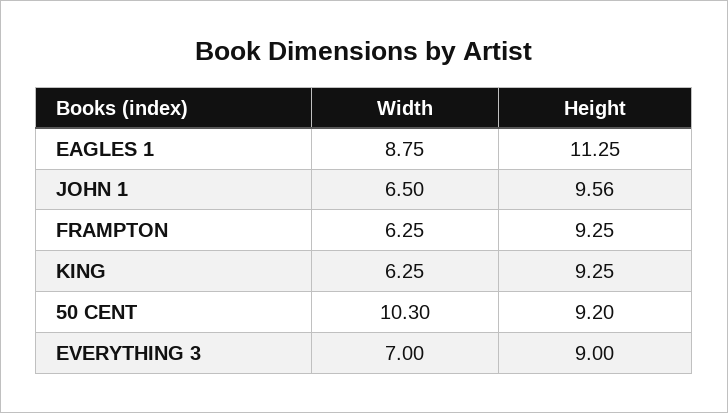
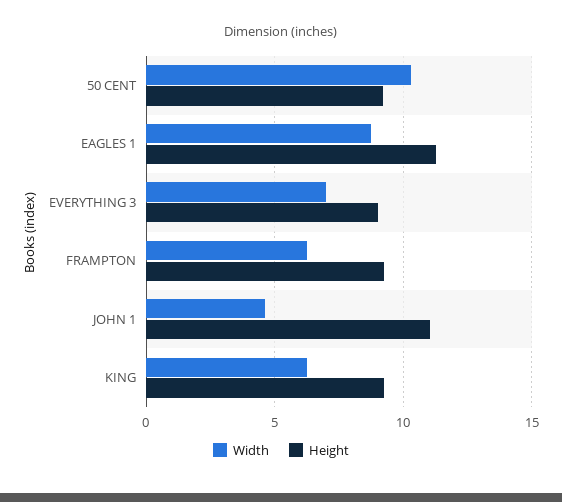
Width, JOHN 1: 6.5 -> 4.5
Height, JOHN 1: 9.56 -> 11

